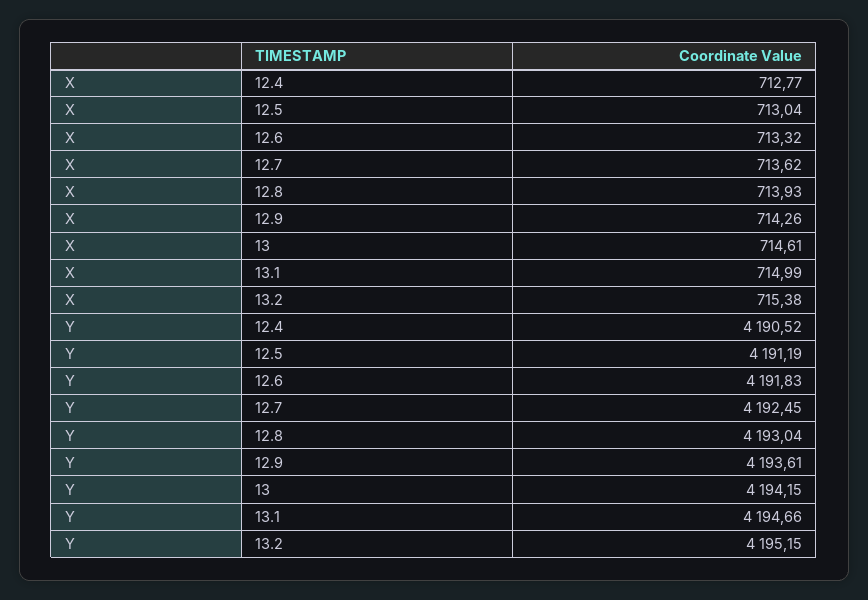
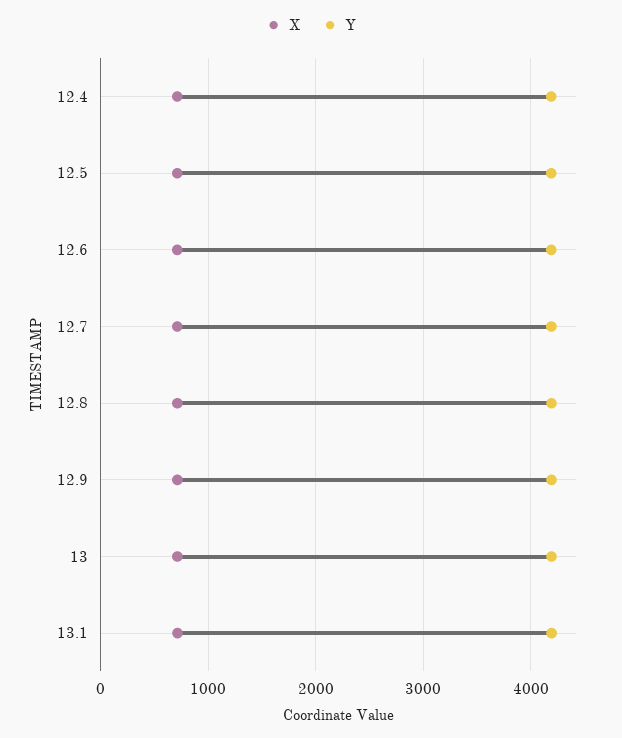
X, 13.2: 715.38 -> none
Y, 13.2: 4195.15 -> none

